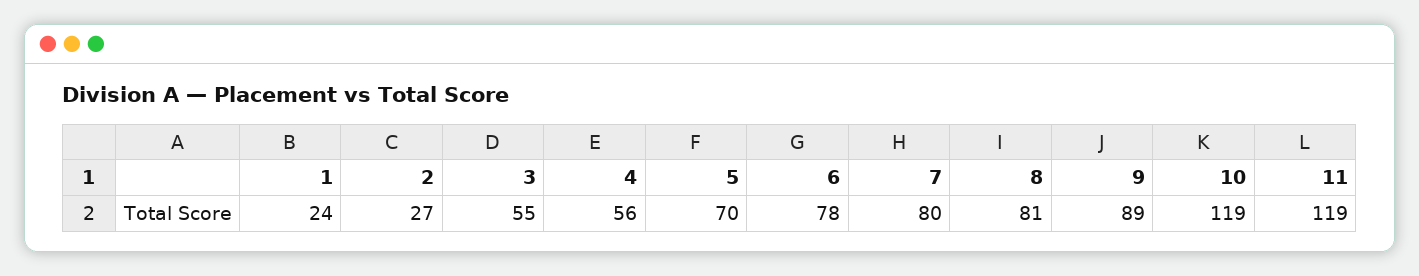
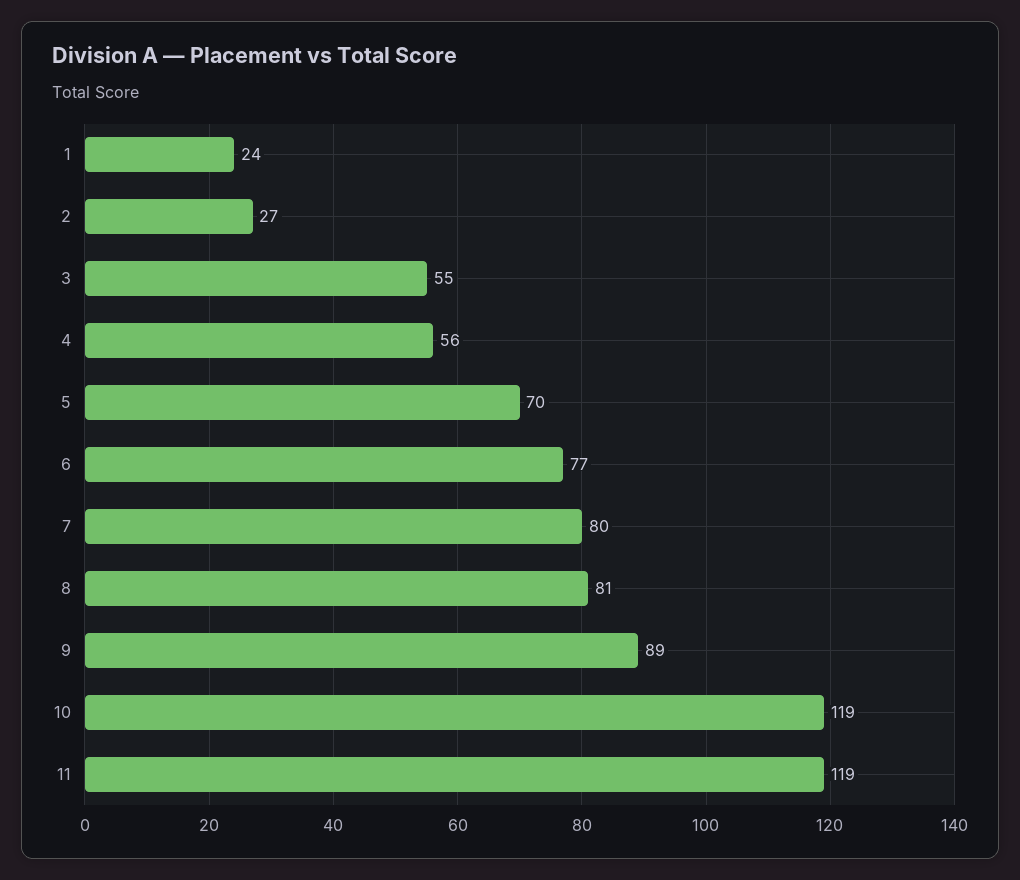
6: 78 -> 77

